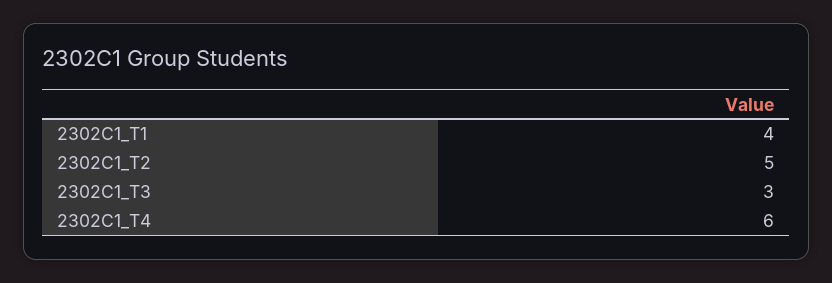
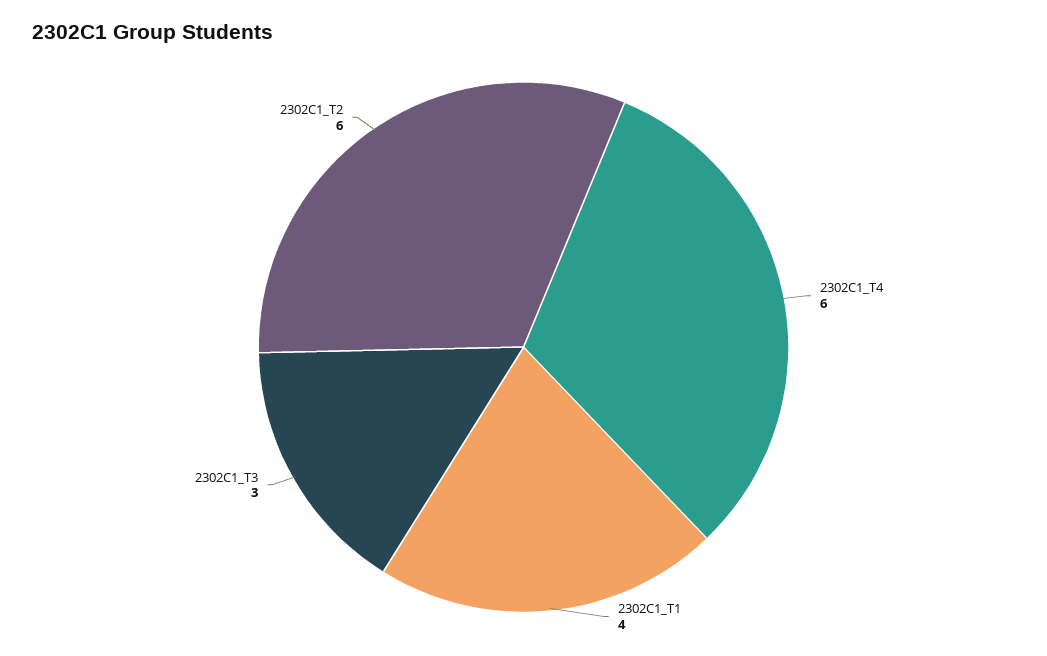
2302C1_T2: 5 -> 6

